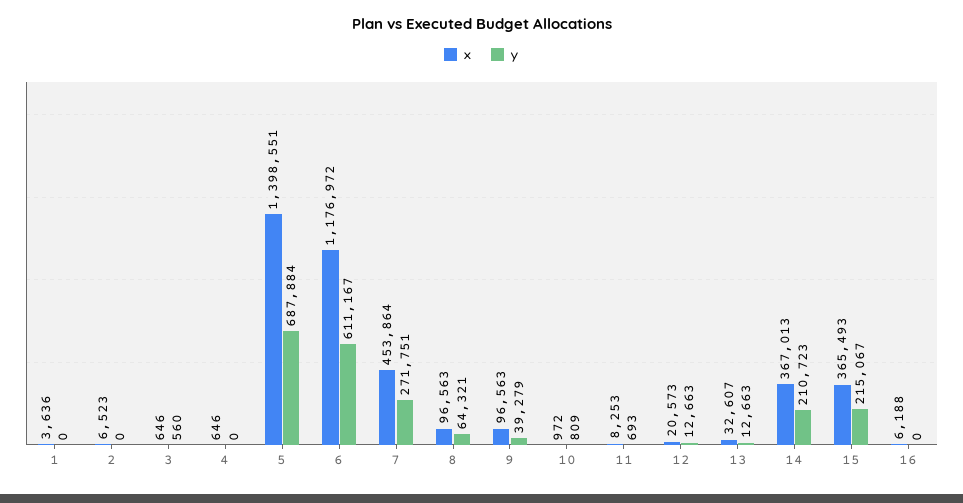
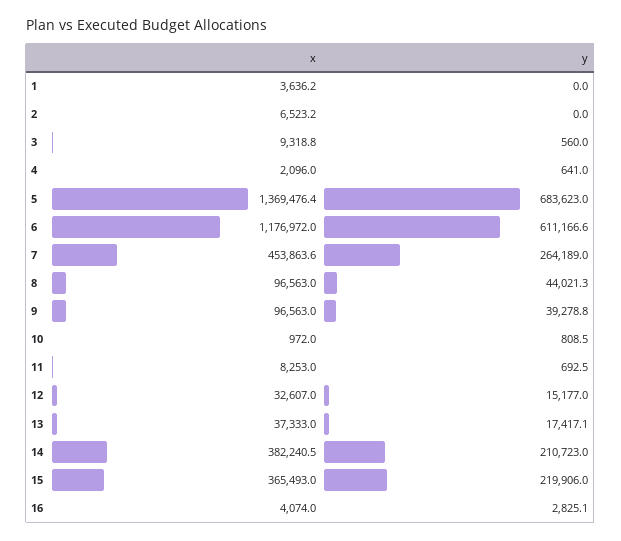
x, 3: 646 -> 9318.8
x, 4: 646 -> 2096
y, 4: 0 -> 641
x, 5: 1398551 -> 1369476.4
y, 5: 687884 -> 683623
y, 7: 271751 -> 264189
y, 8: 64321 -> 44021.3
x, 12: 20573 -> 32607
y, 12: 12663 -> 15177
x, 13: 32607 -> 37333
y, 13: 12663 -> 17417.1
x, 14: 367013 -> 382240.5
y, 15: 215067 -> 219906
x, 16: 6188 -> 4074
y, 16: 0 -> 2825.1

